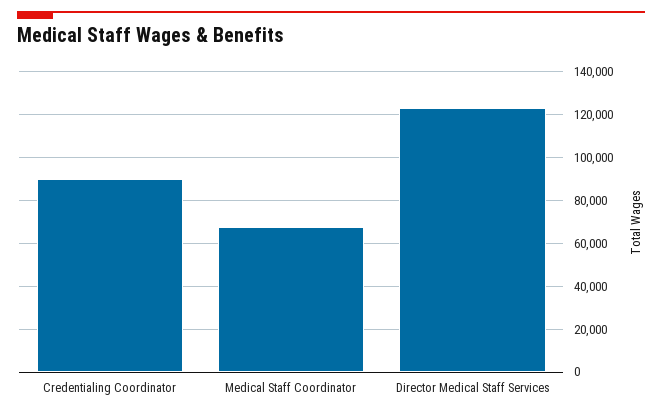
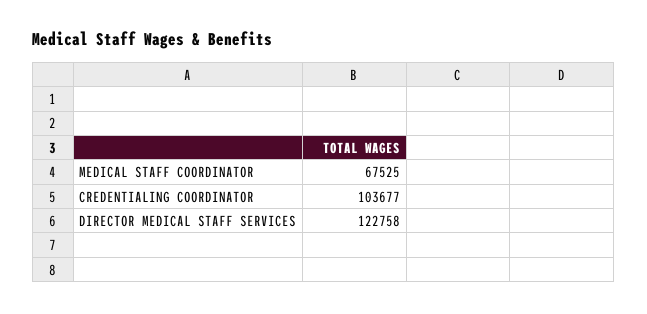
Credentialing Coordinator: 90000 -> 103677

